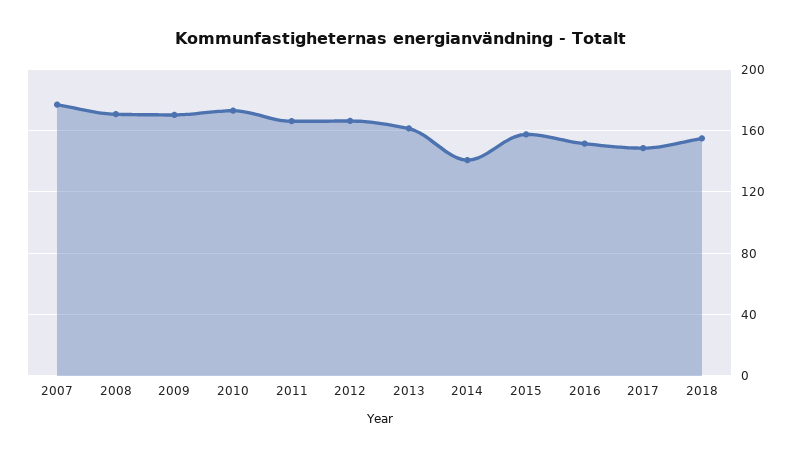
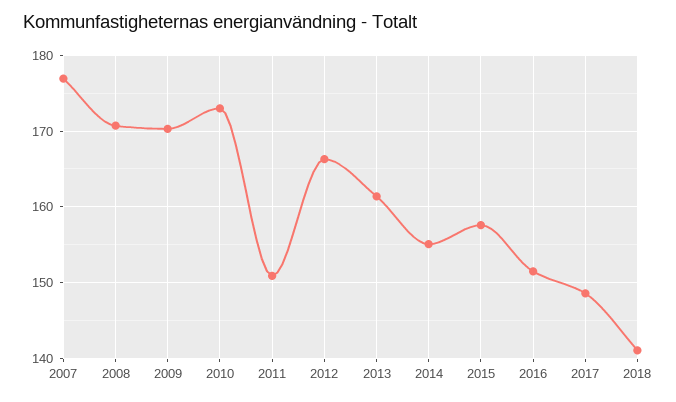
2011: 165 -> 151
2014: 140 -> 155
2018: 155 -> 141

